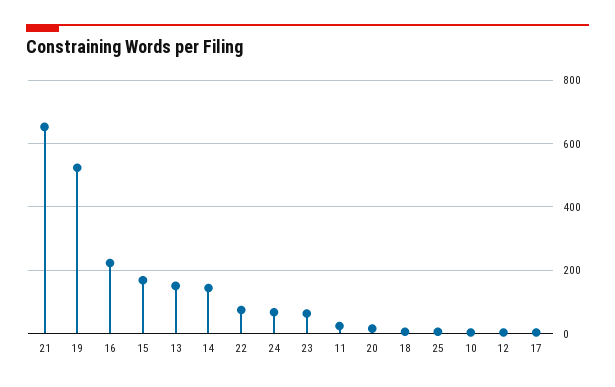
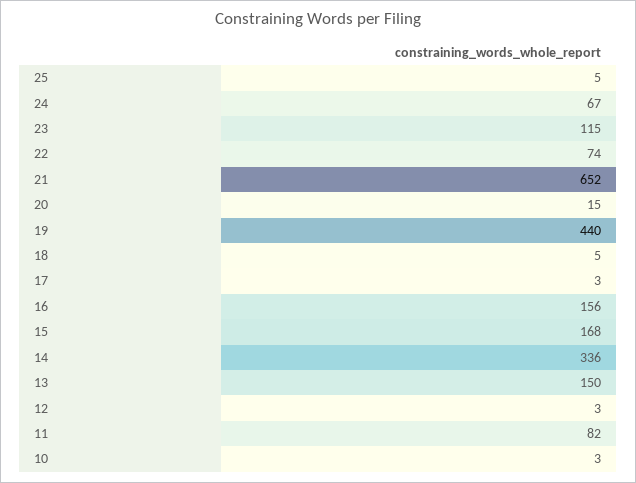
19: 520 -> 440
16: 220 -> 156
14: 140 -> 336
23: 60 -> 115
11: 20 -> 82

